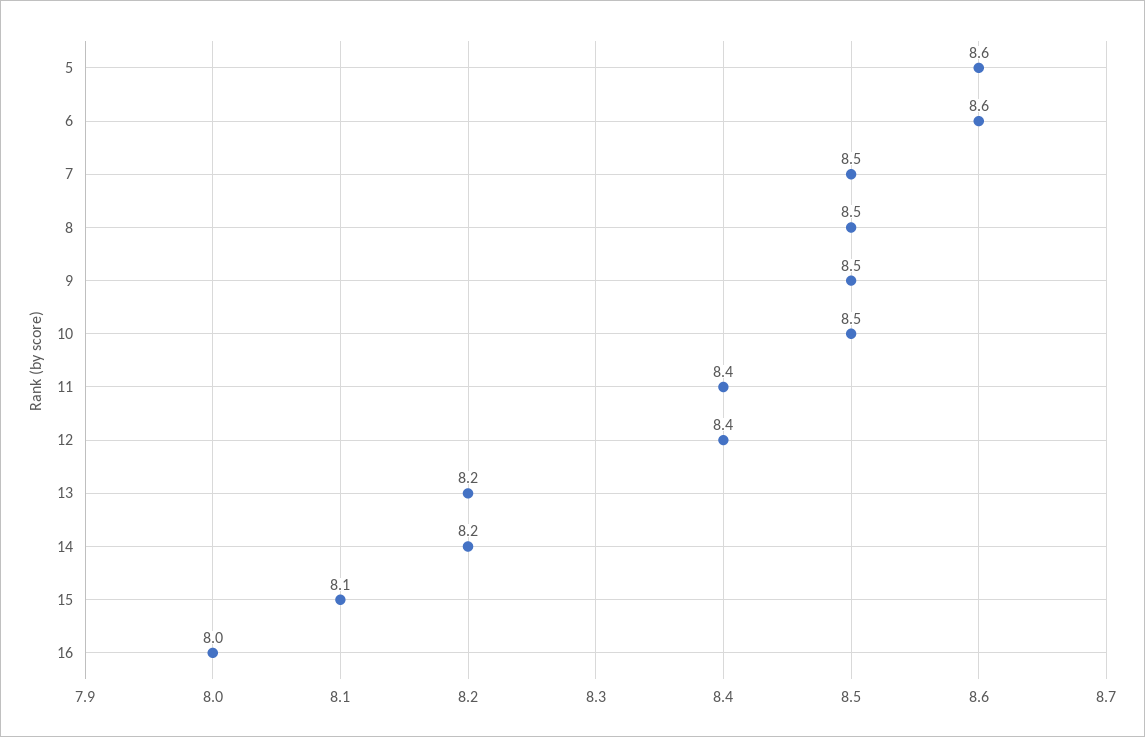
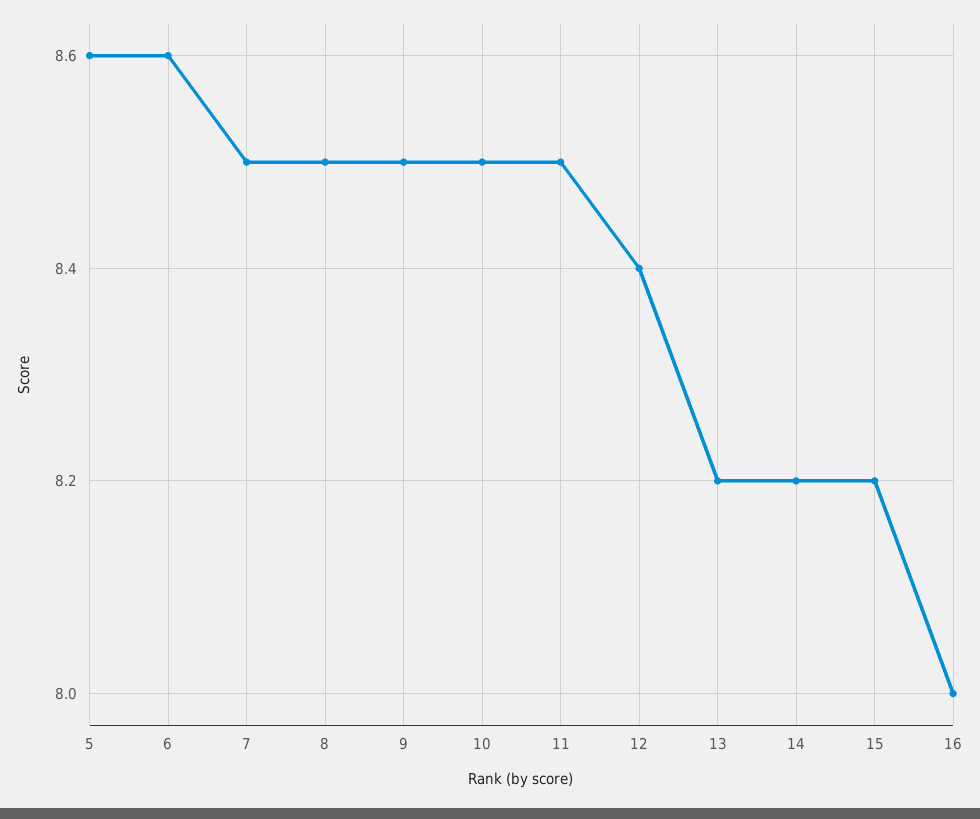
11: 8.4 -> 8.5
15: 8.1 -> 8.2

